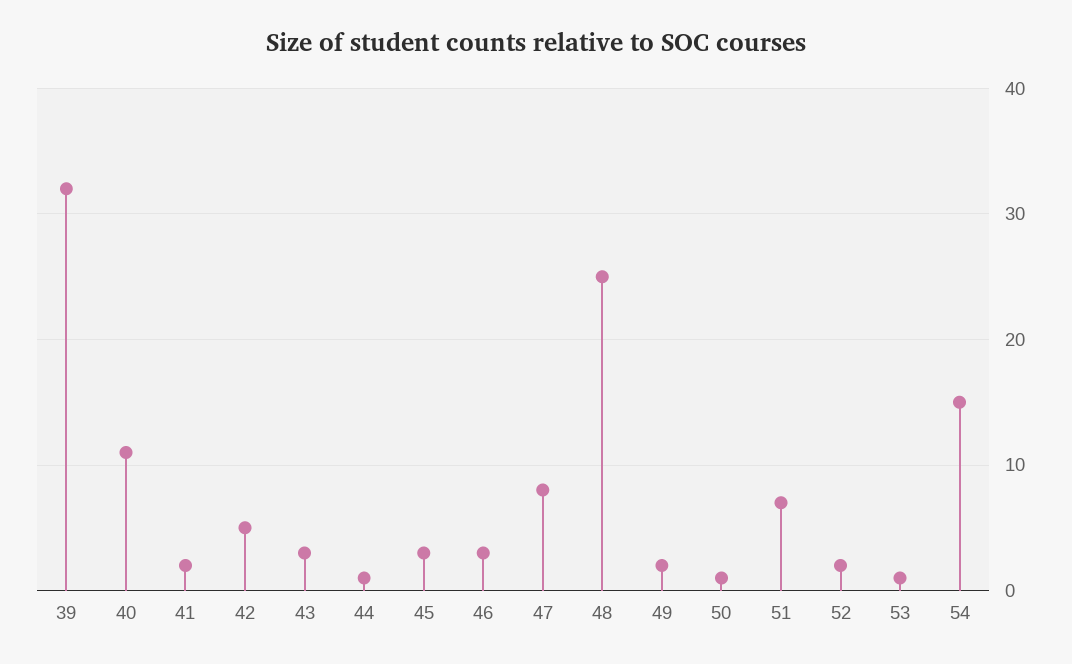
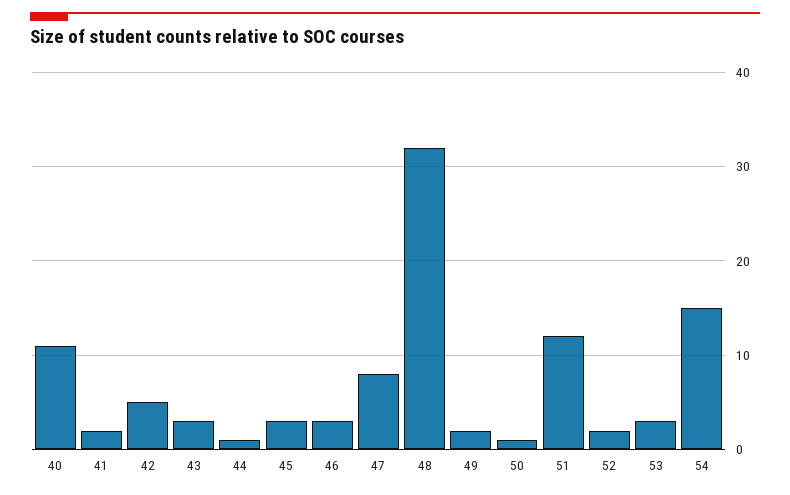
39: 32 -> none
48: 25 -> 32
51: 7 -> 12
53: 1 -> 3

